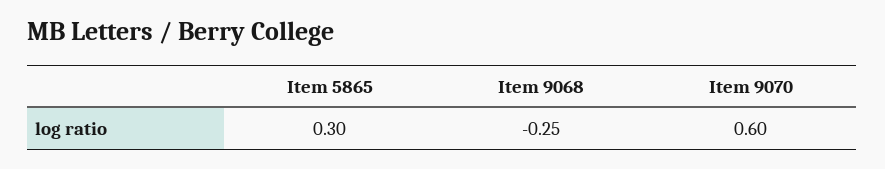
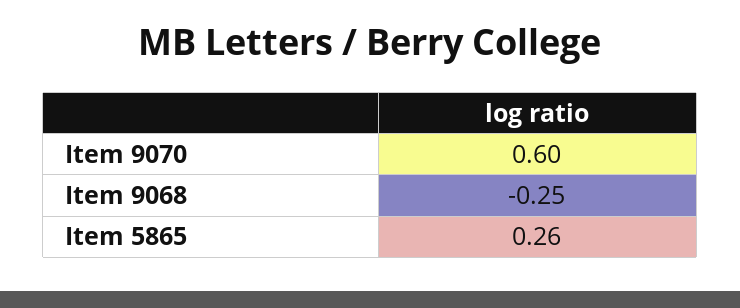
Item 5865: 0.3 -> 0.26

